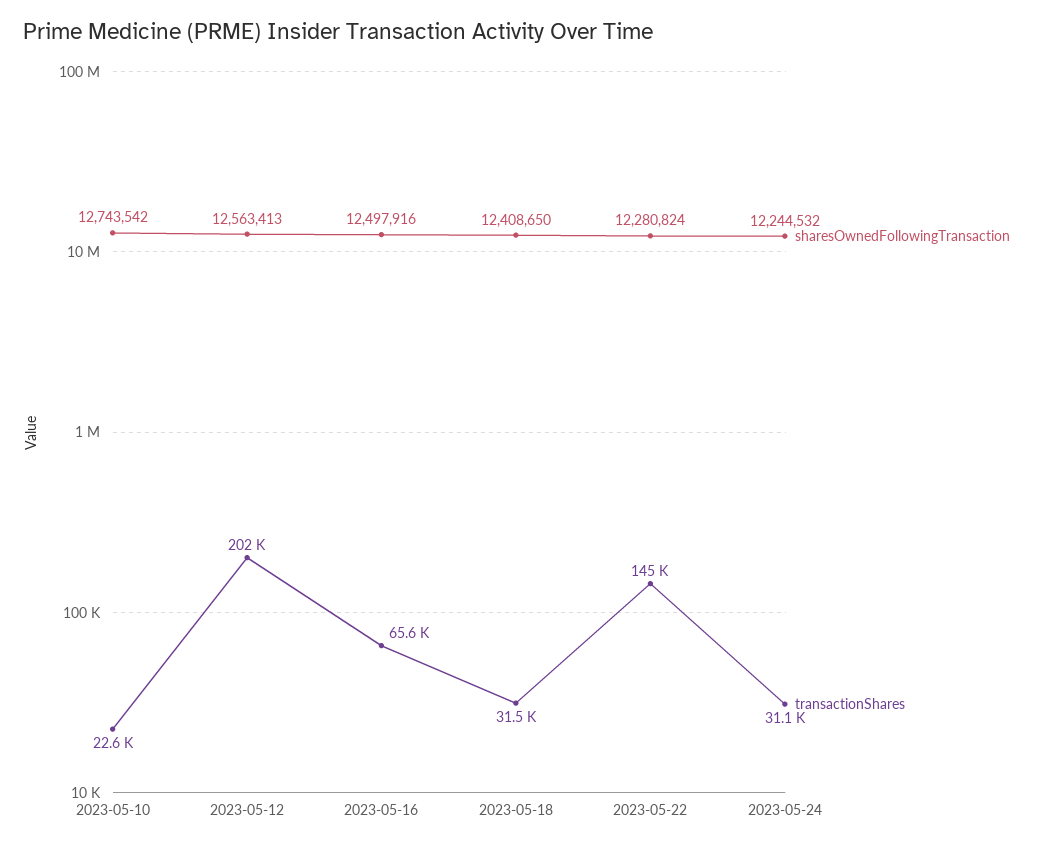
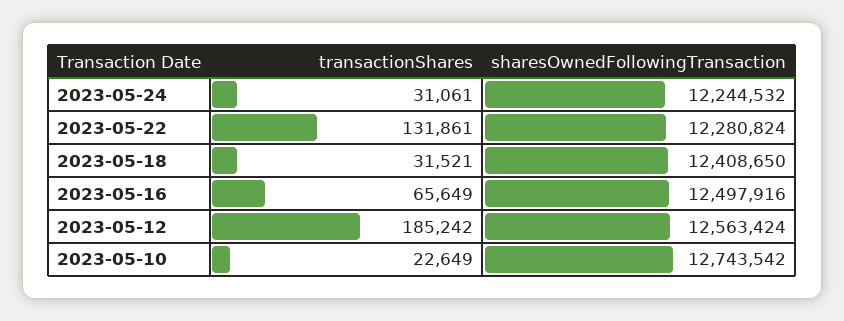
sharesOwnedFollowingTransaction, 2023-05-12: 12563413 -> 12563424
transactionShares, 2023-05-12: 202000 -> 185242
transactionShares, 2023-05-22: 145000 -> 131861

